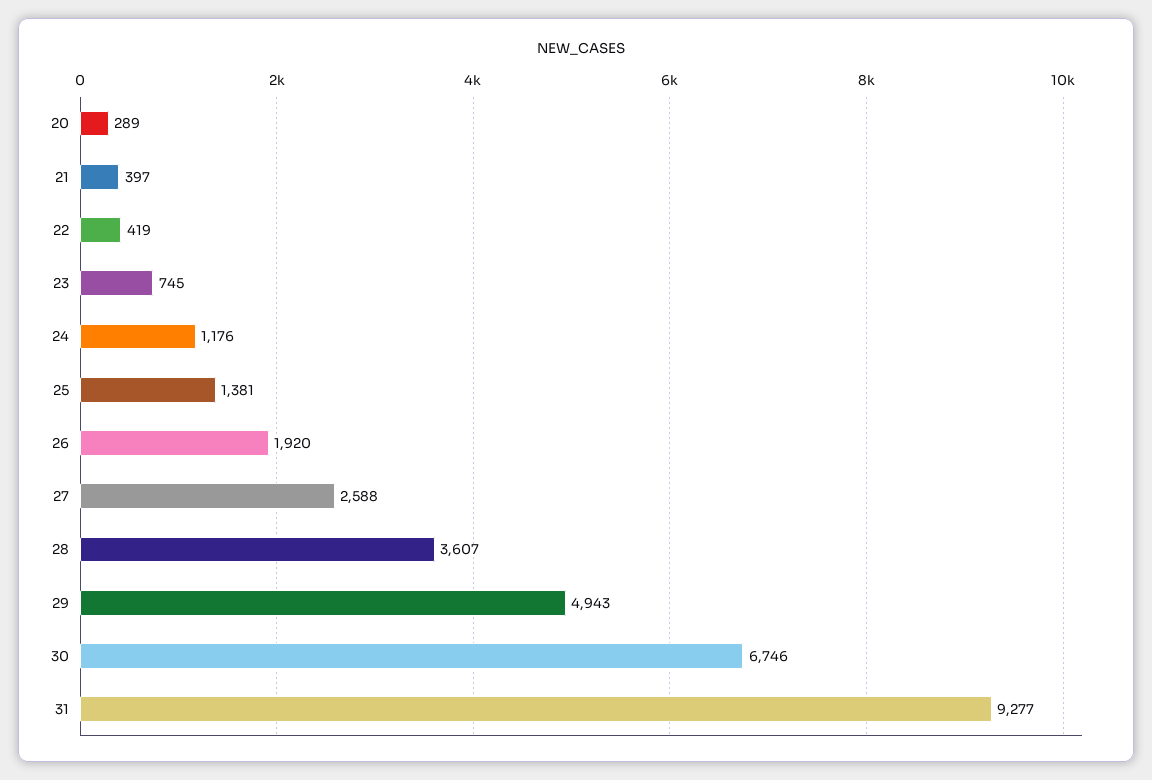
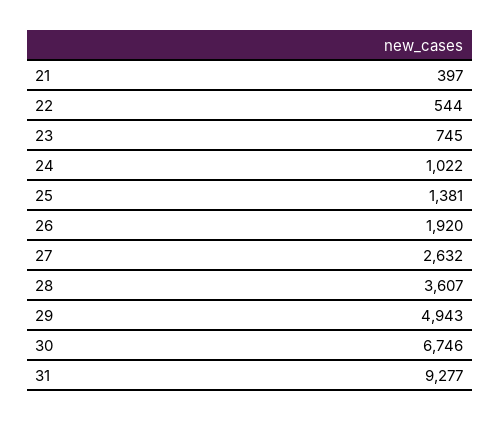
20: 289 -> none
22: 419 -> 544
24: 1176 -> 1022
27: 2588 -> 2632

